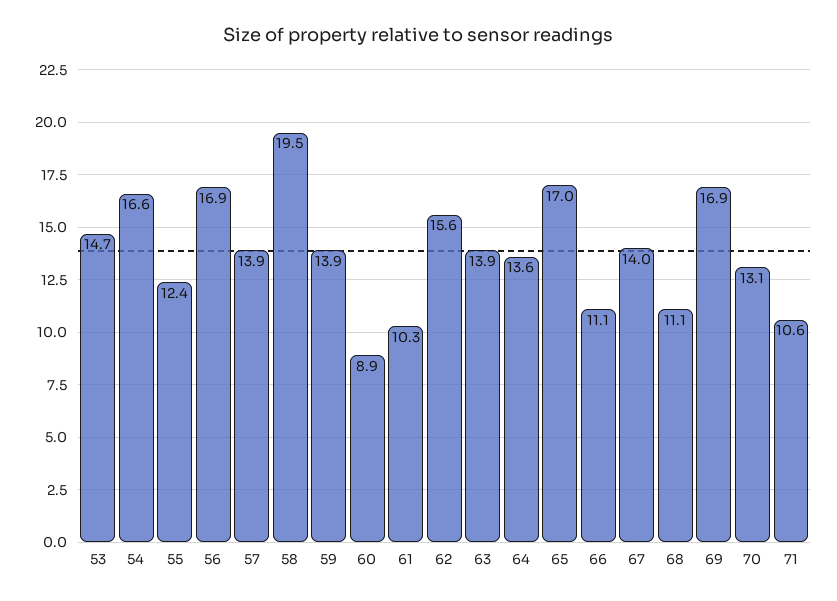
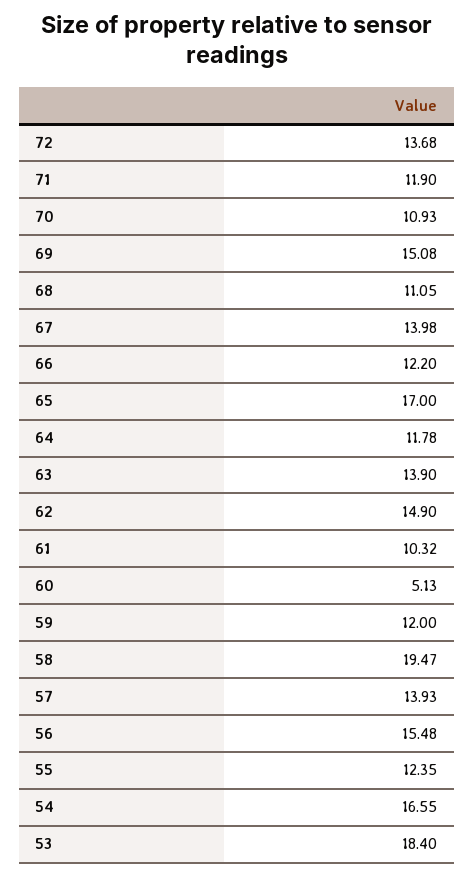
53: 14.7 -> 18.4
56: 16.9 -> 15.48
59: 13.9 -> 12
60: 8.9 -> 5.13
62: 15.6 -> 14.9
64: 13.6 -> 11.78
66: 11.1 -> 12.2
69: 16.9 -> 15.08
70: 13.1 -> 10.93
71: 10.6 -> 11.9
72: none -> 13.68

